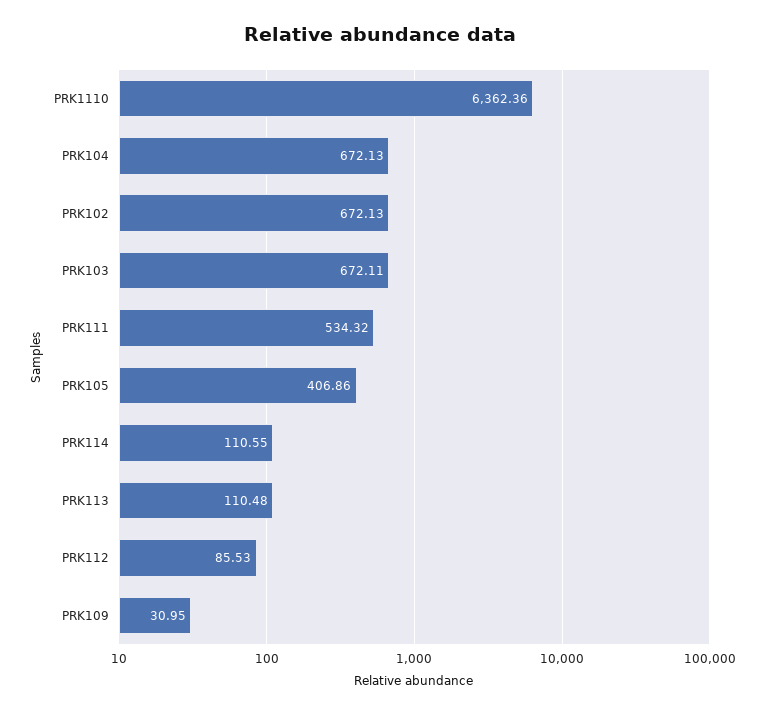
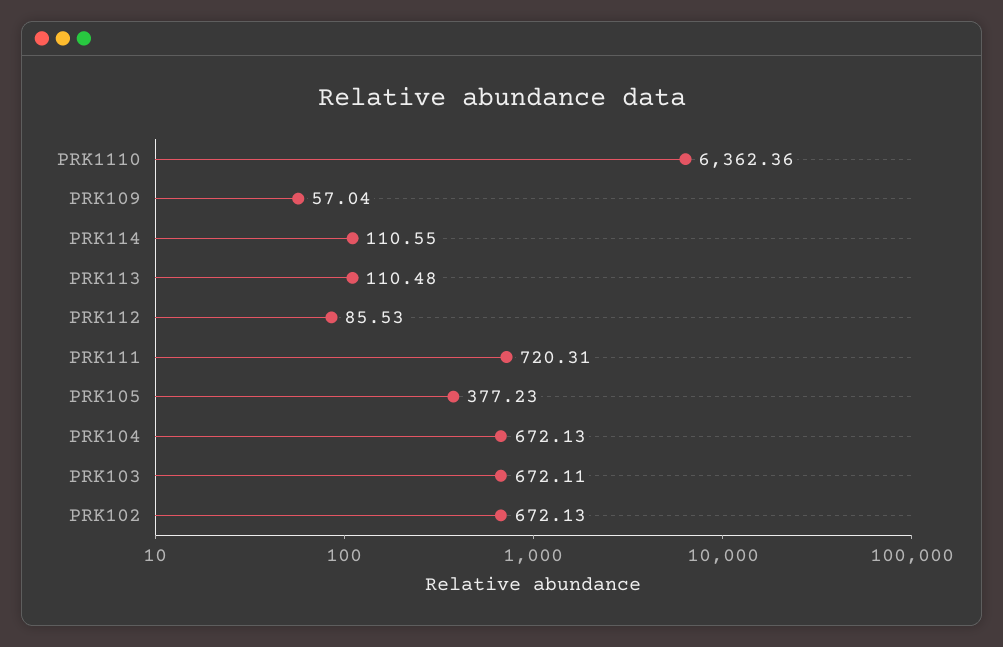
PRK111: 534.32 -> 720.31
PRK105: 406.86 -> 377.23
PRK109: 30.95 -> 57.04

